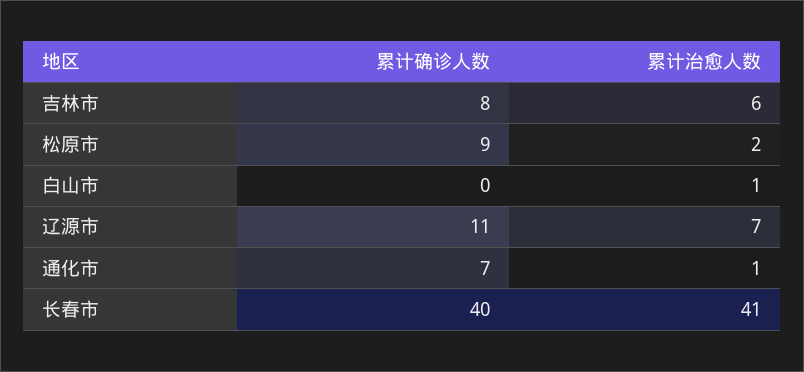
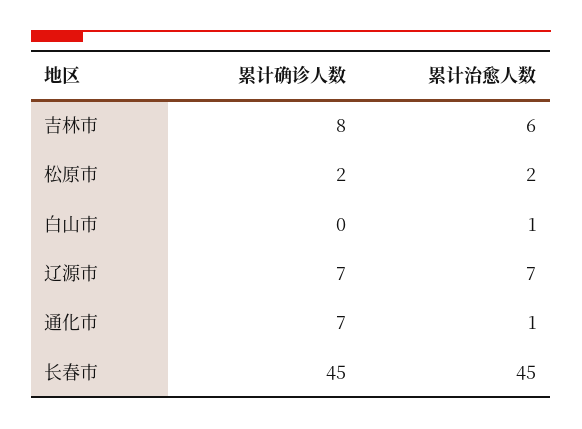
累计确诊人数, 松原市: 9 -> 2
累计确诊人数, 辽源市: 11 -> 7
累计确诊人数, 长春市: 40 -> 45
累计治愈人数, 长春市: 41 -> 45

